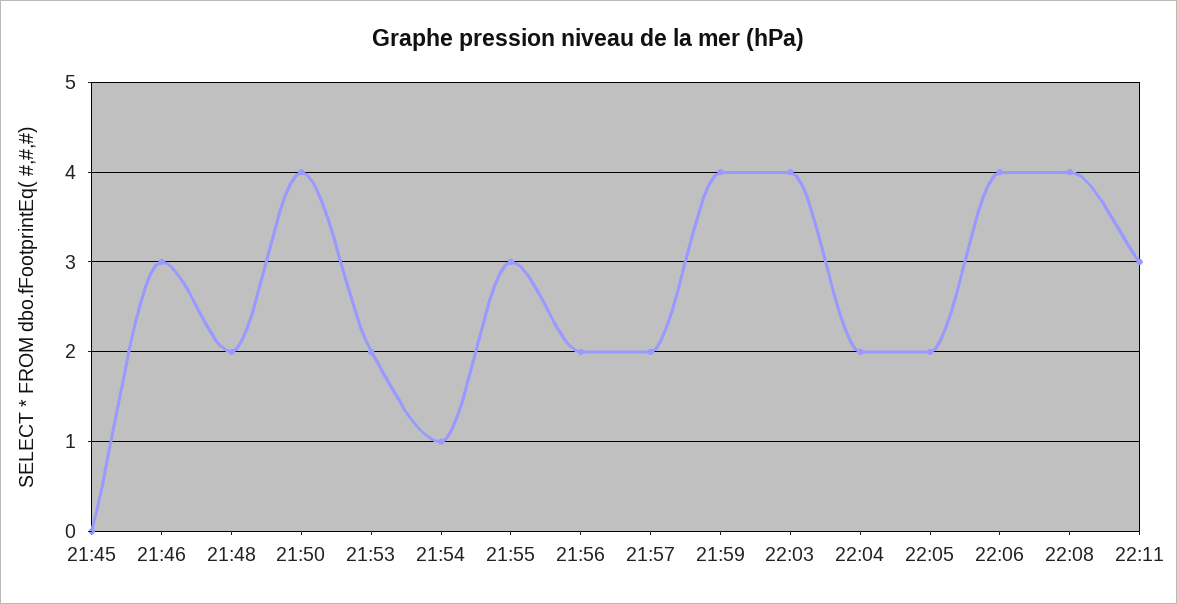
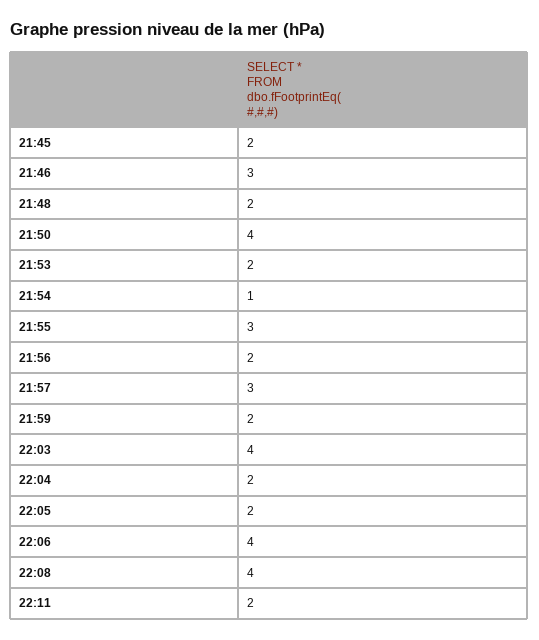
21:45: 0 -> 2
21:57: 2 -> 3
21:59: 4 -> 2
22:11: 3 -> 2

